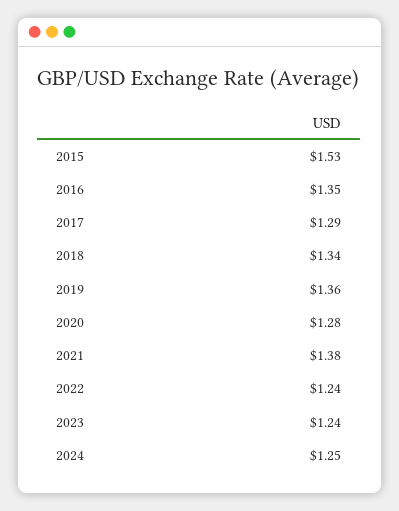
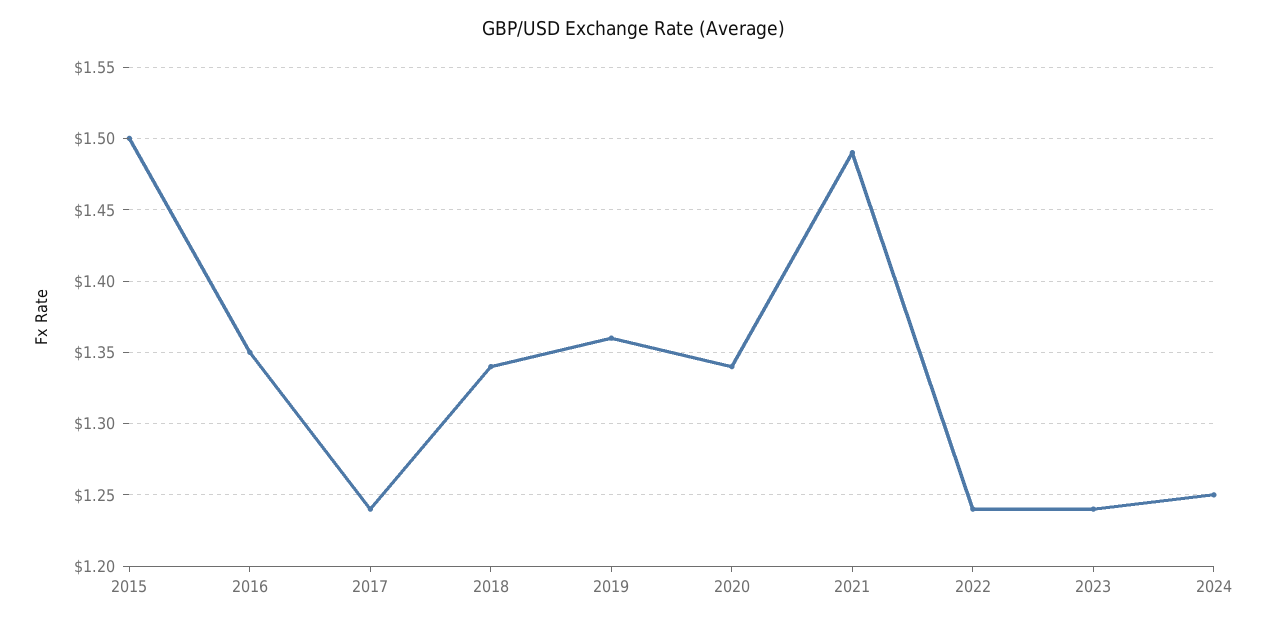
2015: 1.53 -> 1.5
2017: 1.29 -> 1.24
2020: 1.28 -> 1.34
2021: 1.38 -> 1.49

